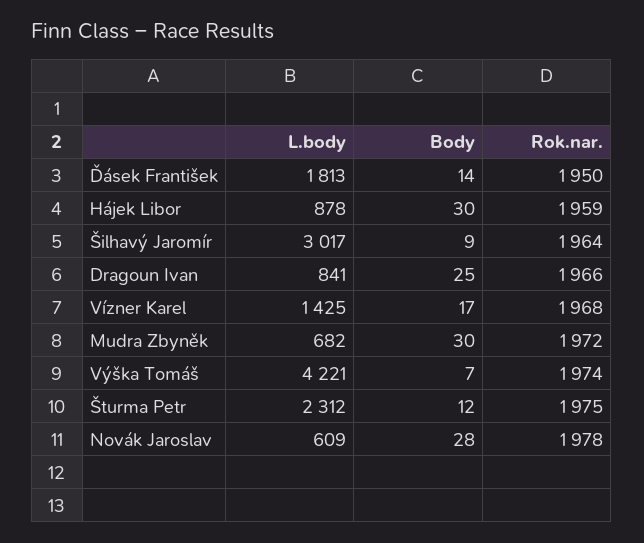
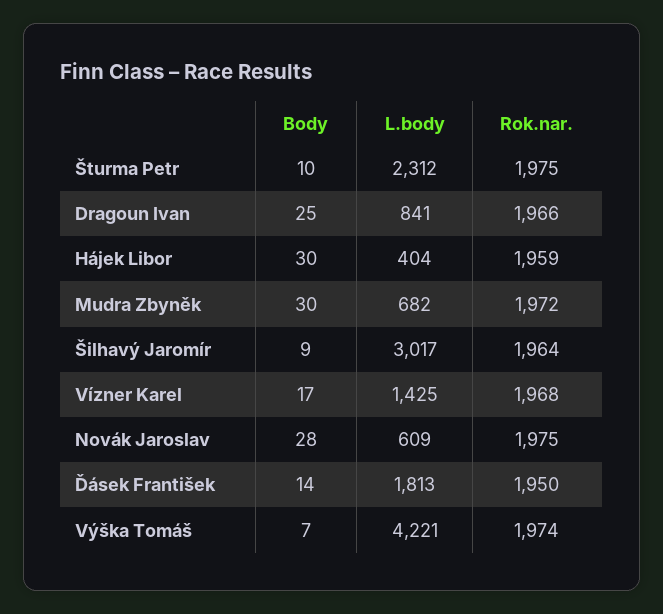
L.body, Hájek Libor: 878 -> 404
Body, Šturma Petr: 12 -> 10
Rok.nar., Novák Jaroslav: 1978 -> 1975

